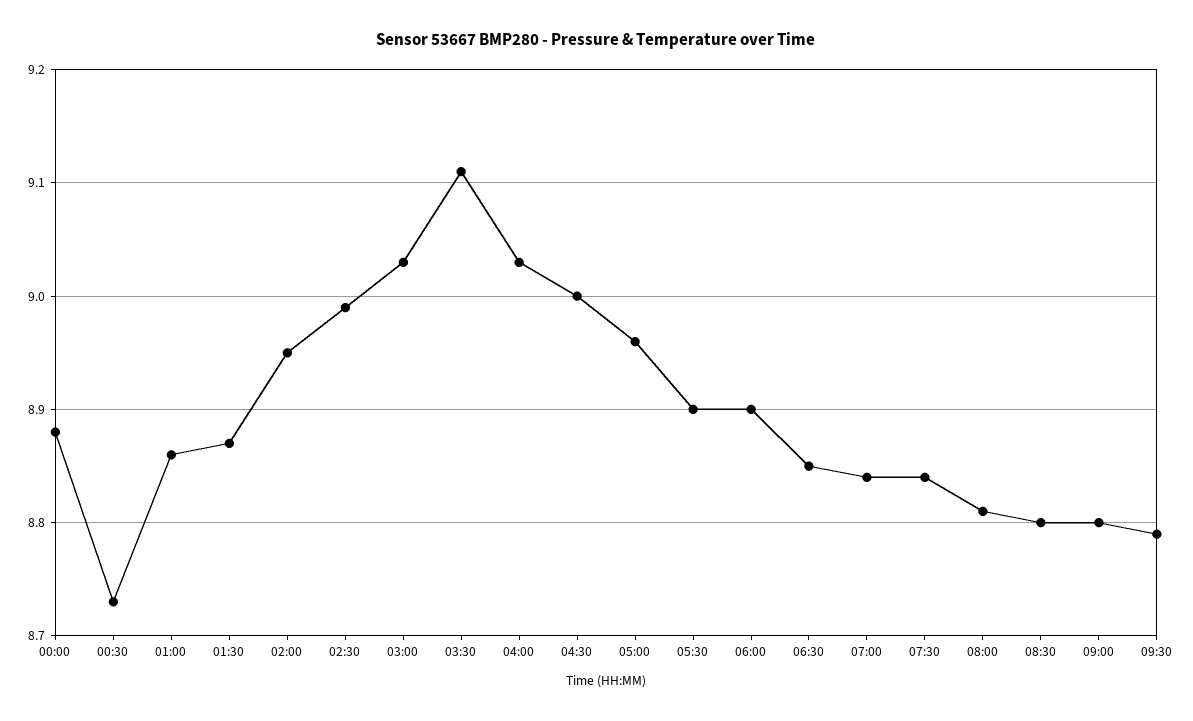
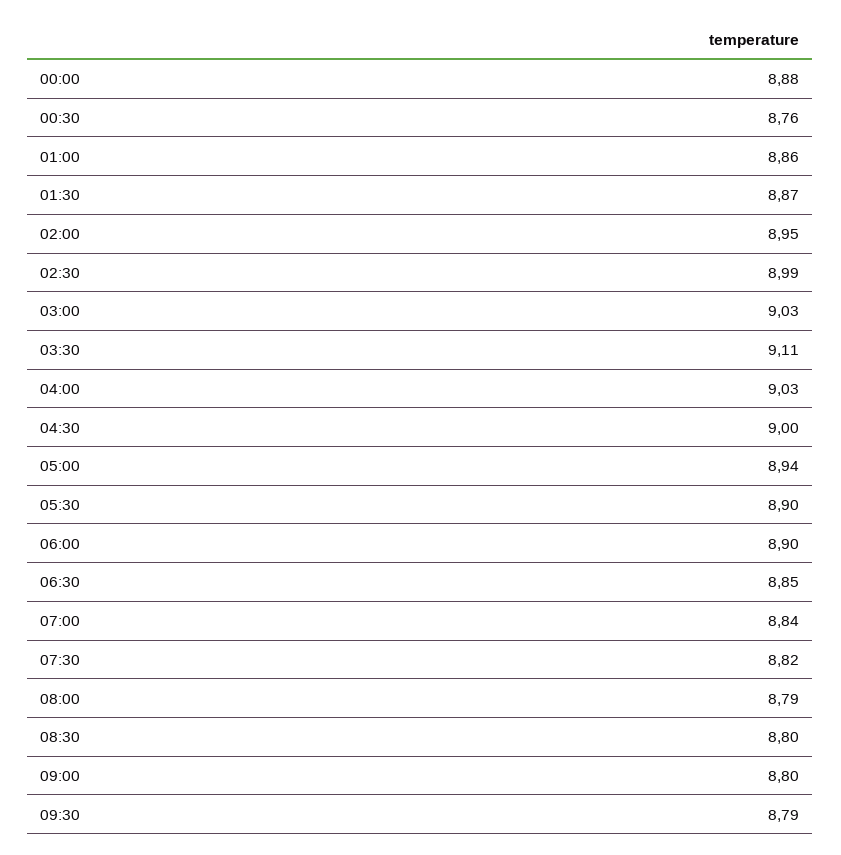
00:30: 8.73 -> 8.76
05:00: 8.96 -> 8.94
07:30: 8.84 -> 8.82
08:00: 8.81 -> 8.79

